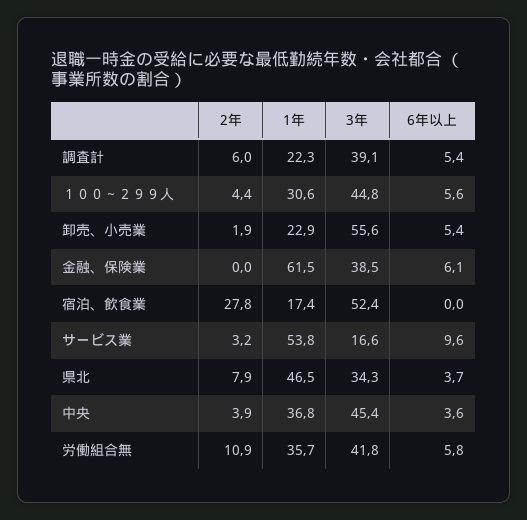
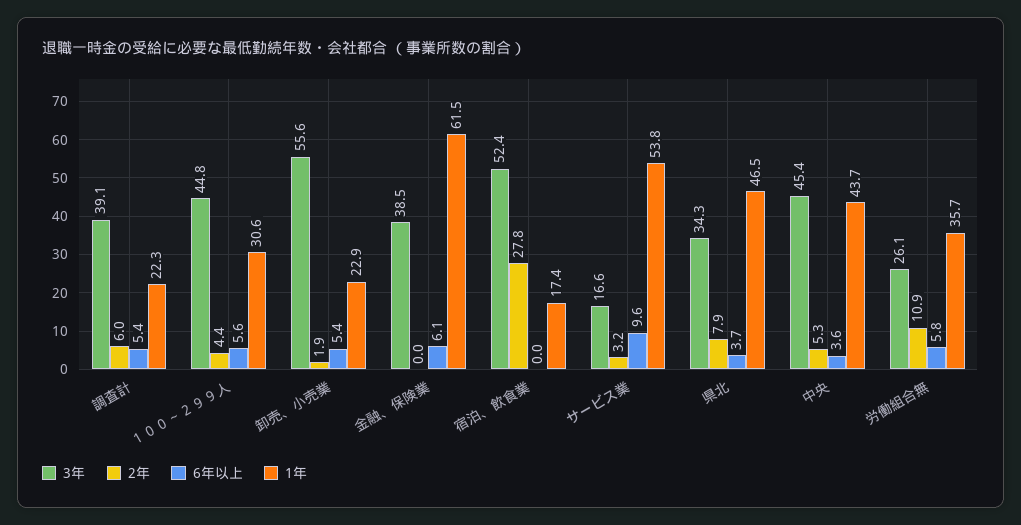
2年, 中央: 3.9 -> 5.3
1年, 中央: 36.8 -> 43.7
3年, 労働組合無: 41.8 -> 26.1

